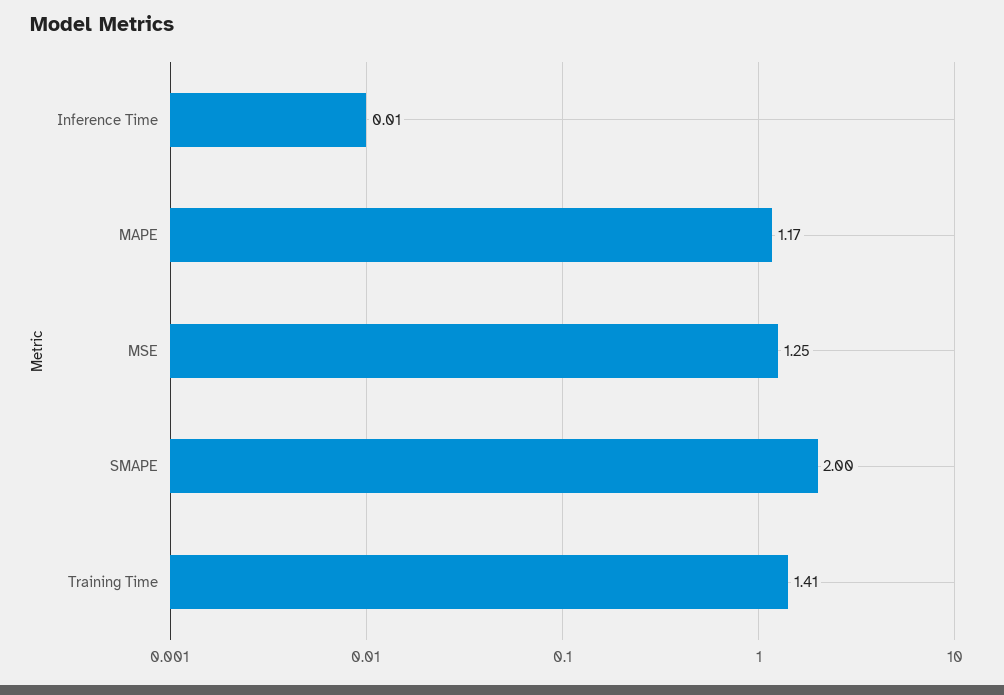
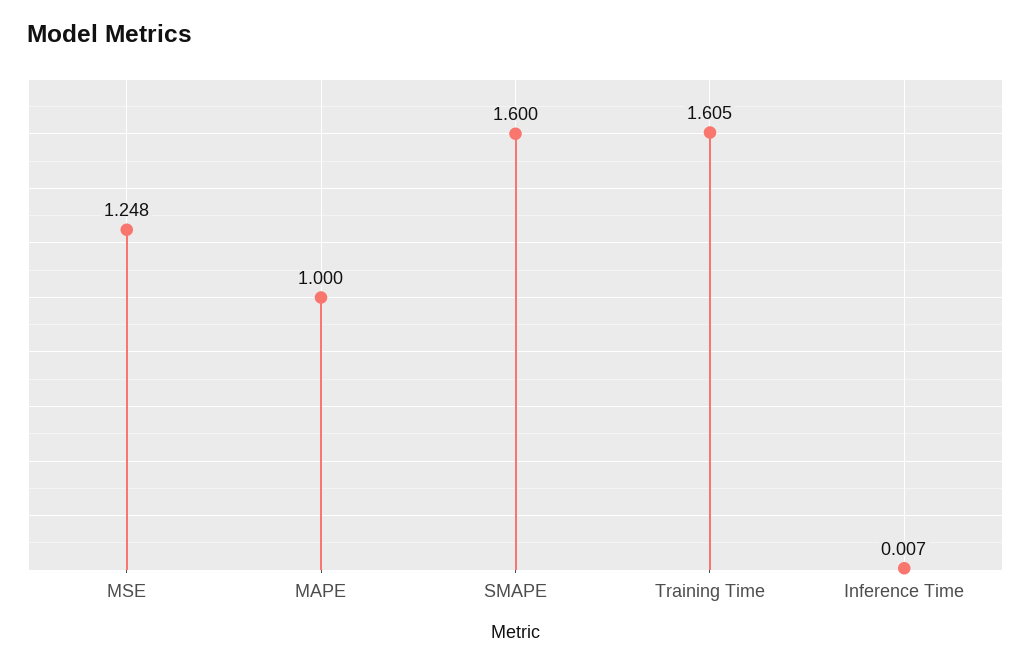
MAPE: 1.17 -> 1
SMAPE: 2 -> 1.6
Training Time: 1.41 -> 1.605

